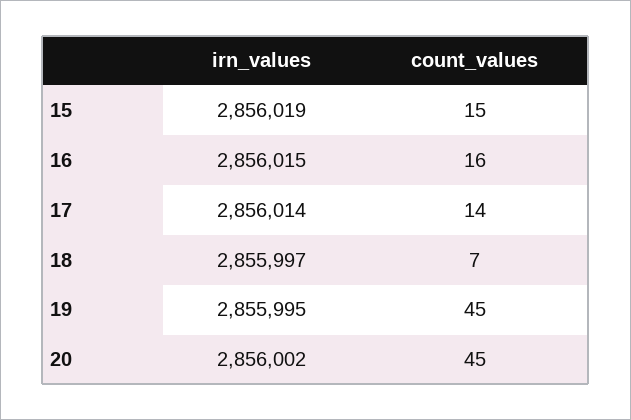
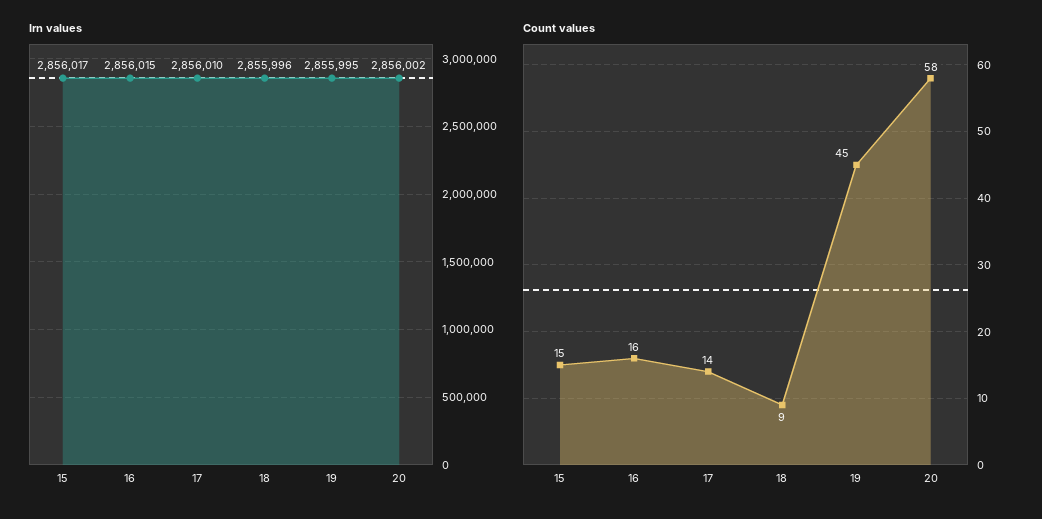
irn_values, 15: 2856019 -> 2856017
irn_values, 17: 2856014 -> 2856010
irn_values, 18: 2855997 -> 2855996
count_values, 18: 7 -> 9
count_values, 20: 45 -> 58

